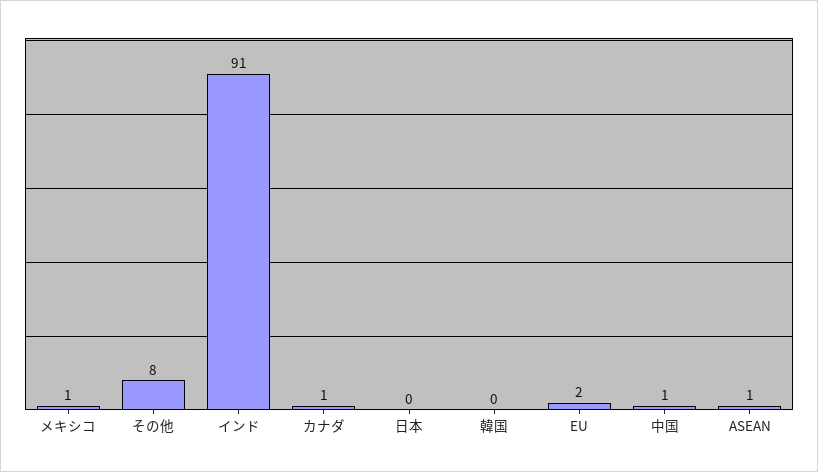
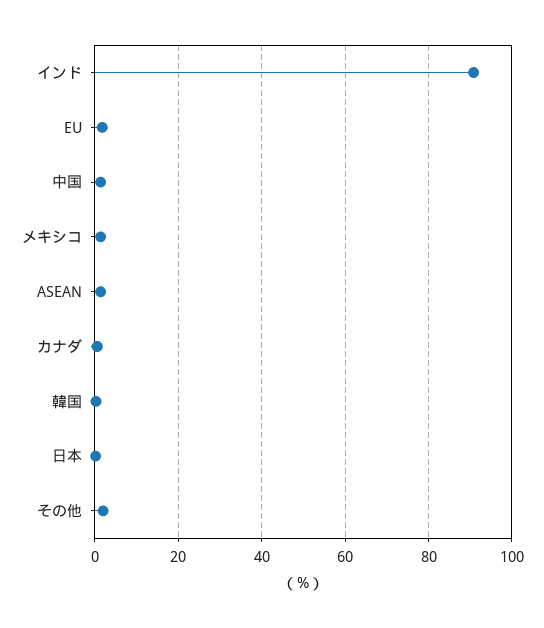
その他: 8 -> 2

